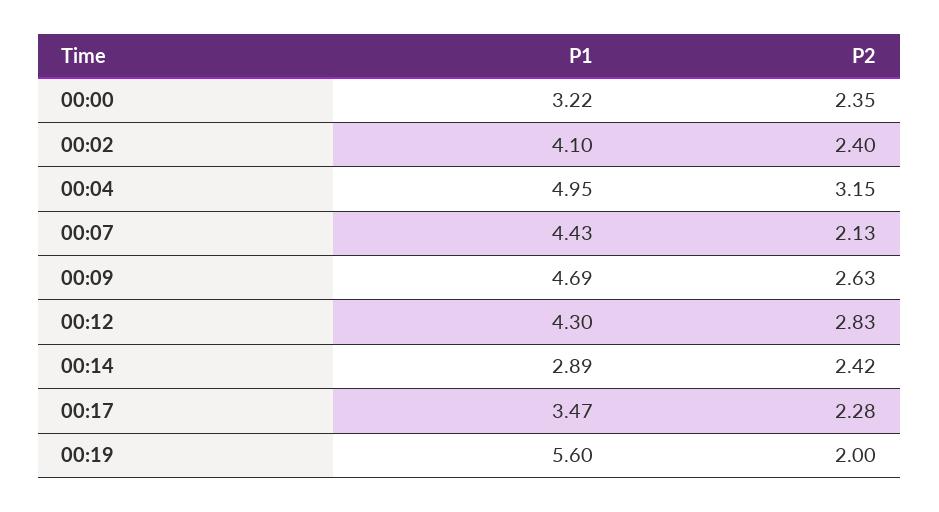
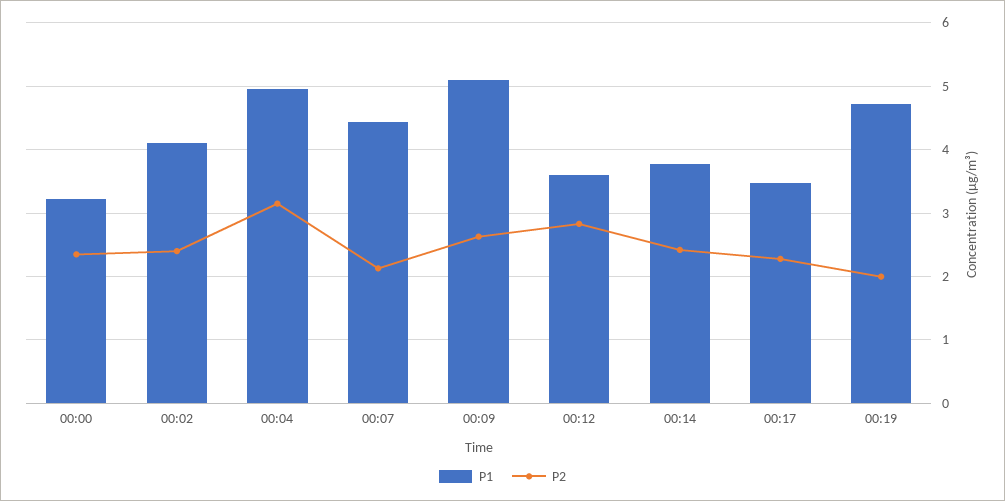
P1, 00:09: 4.69 -> 5.1
P1, 00:12: 4.3 -> 3.6
P1, 00:14: 2.89 -> 3.8
P1, 00:19: 5.6 -> 4.7

